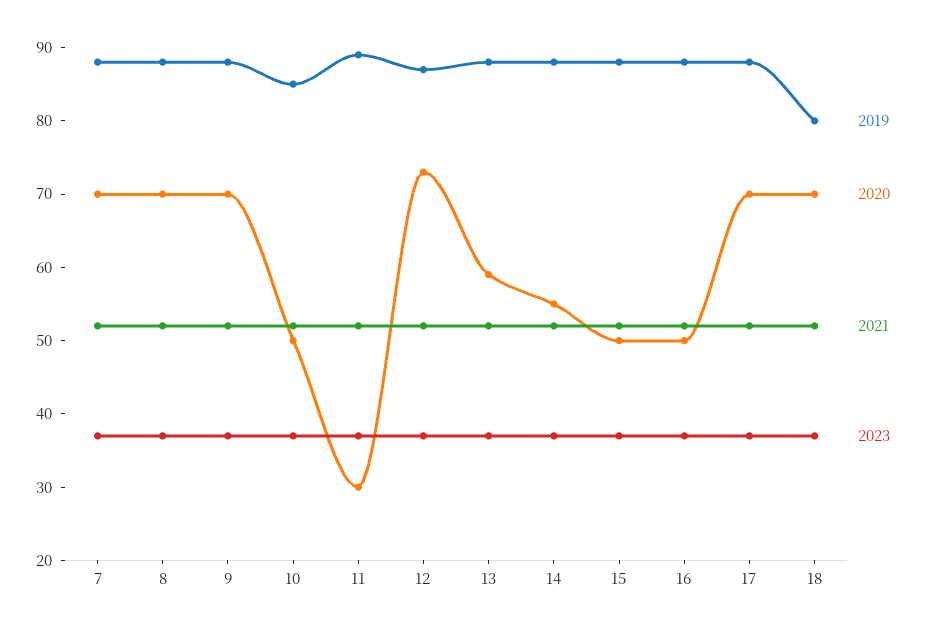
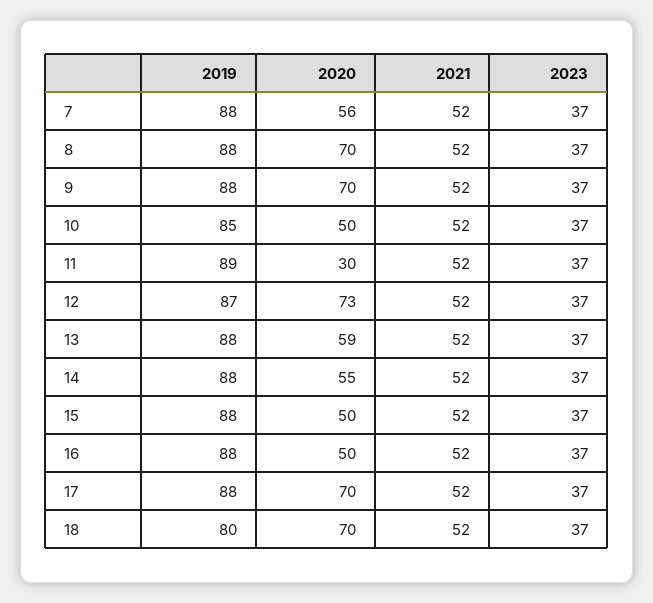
2020, 7: 70 -> 56

